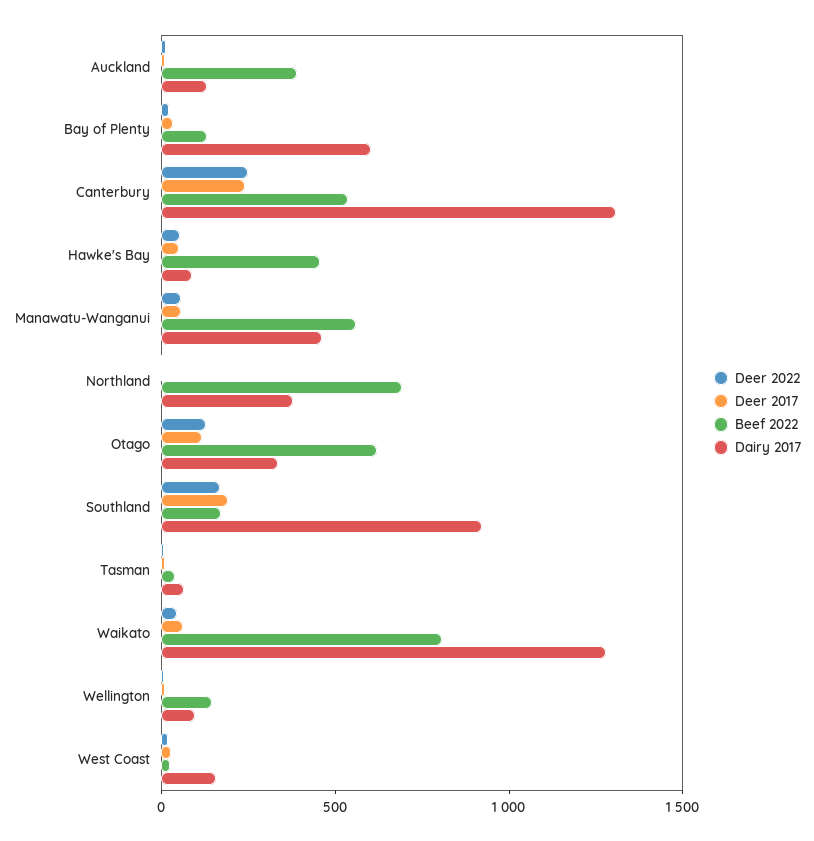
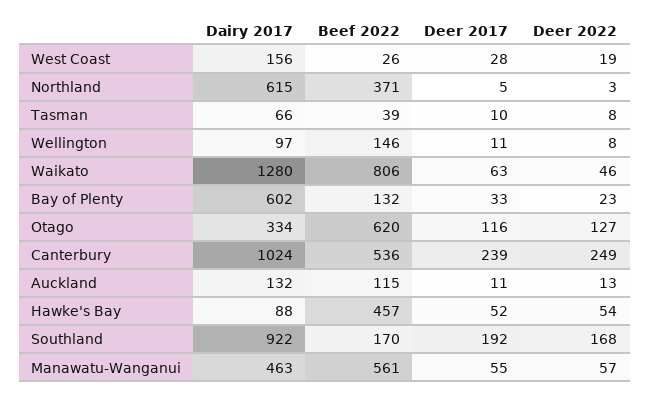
Beef 2022, Auckland: 400 -> 115
Dairy 2017, Canterbury: 1300 -> 1024
Beef 2022, Northland: 700 -> 371
Dairy 2017, Northland: 400 -> 615

